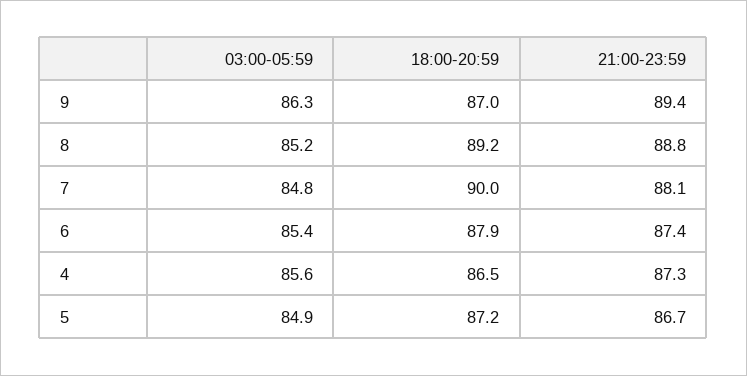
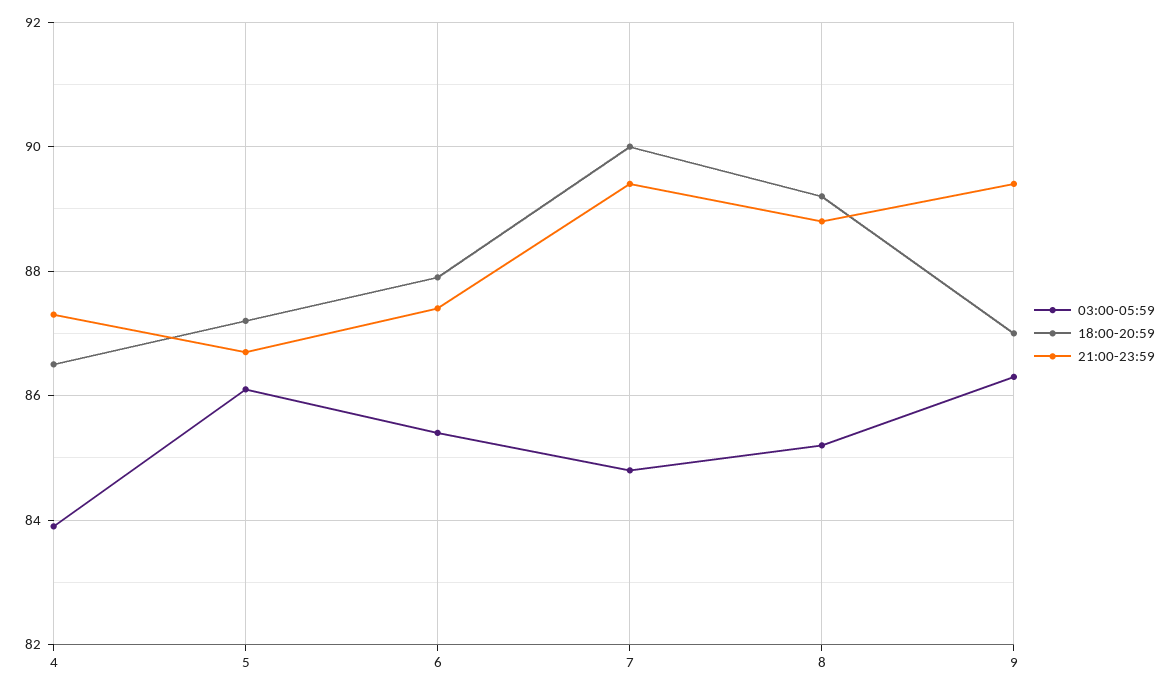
21:00-23:59, 7: 88.1 -> 89.5
03:00-05:59, 4: 85.6 -> 84
03:00-05:59, 5: 84.9 -> 86

